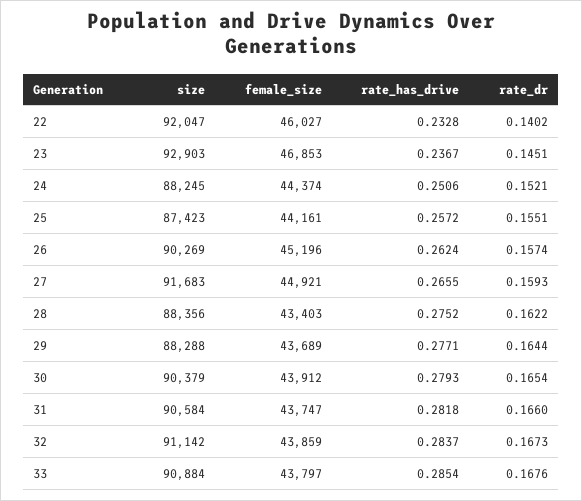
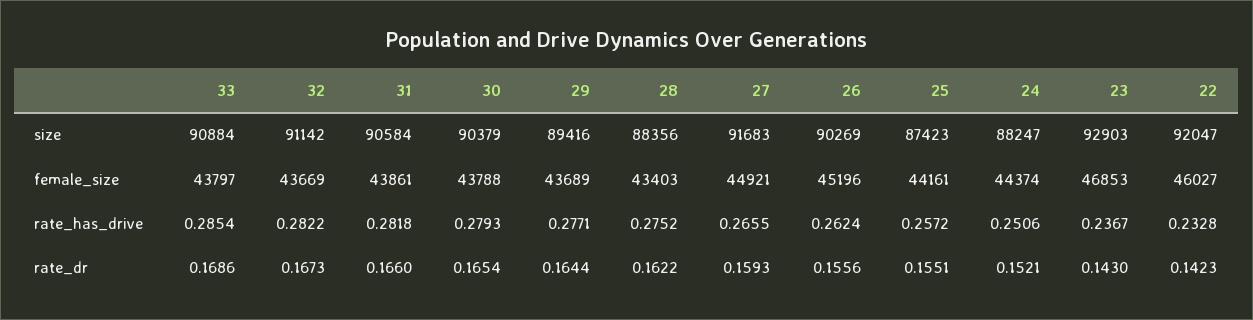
rate_dr, 22: 0.1402 -> 0.1423
rate_dr, 23: 0.1451 -> 0.143
size, 24: 88245 -> 88247
rate_dr, 26: 0.1574 -> 0.1556
size, 29: 88288 -> 89416
female_size, 30: 43912 -> 43788
female_size, 31: 43747 -> 43861
female_size, 32: 43859 -> 43669
rate_has_drive, 32: 0.2837 -> 0.2822
rate_dr, 33: 0.1676 -> 0.1686

